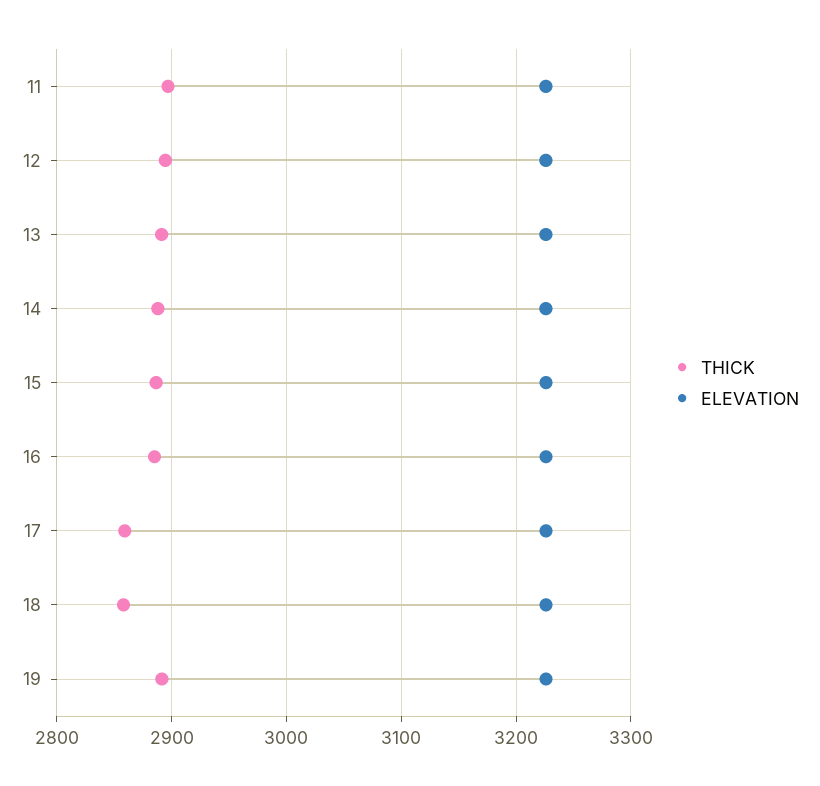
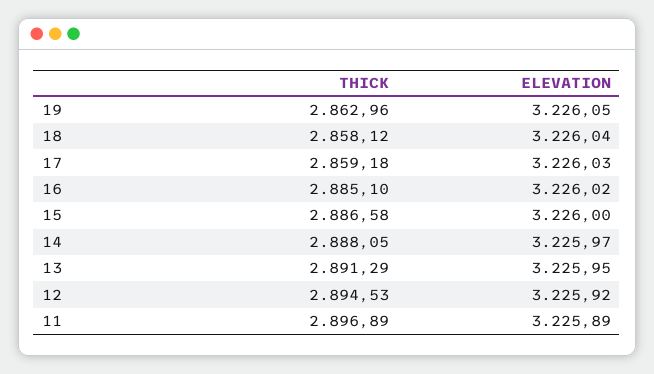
THICK, 19: 2890 -> 2862.96

